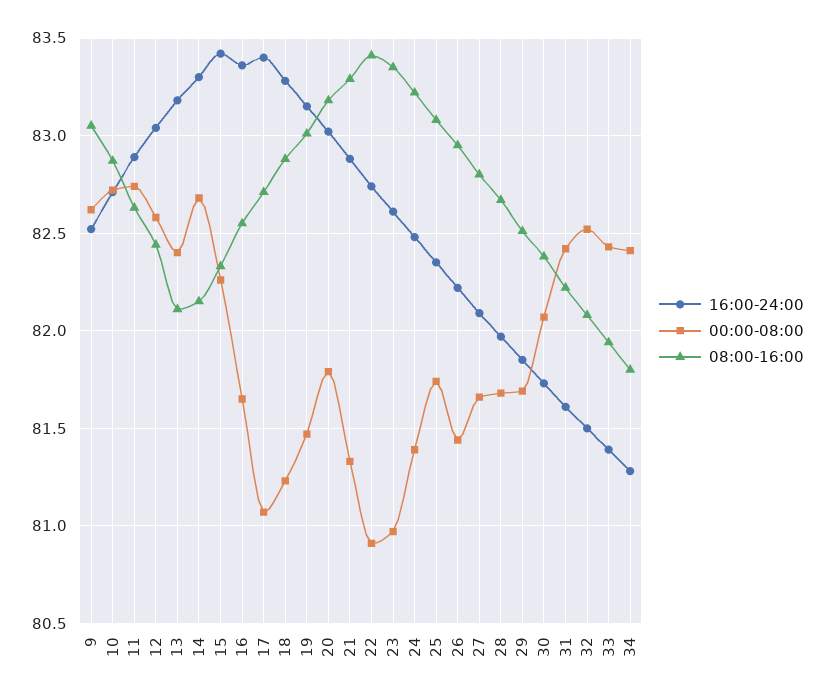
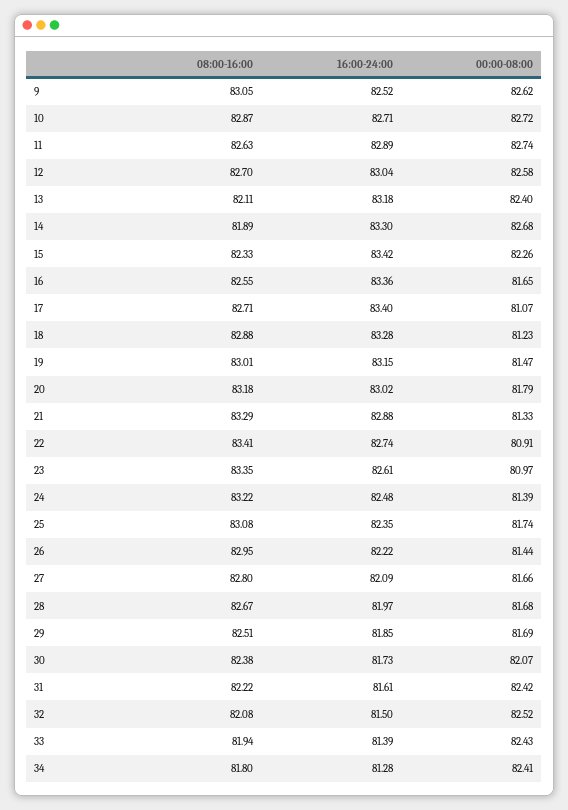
08:00-16:00, 12: 82.45 -> 82.7
08:00-16:00, 14: 82.15 -> 81.89

